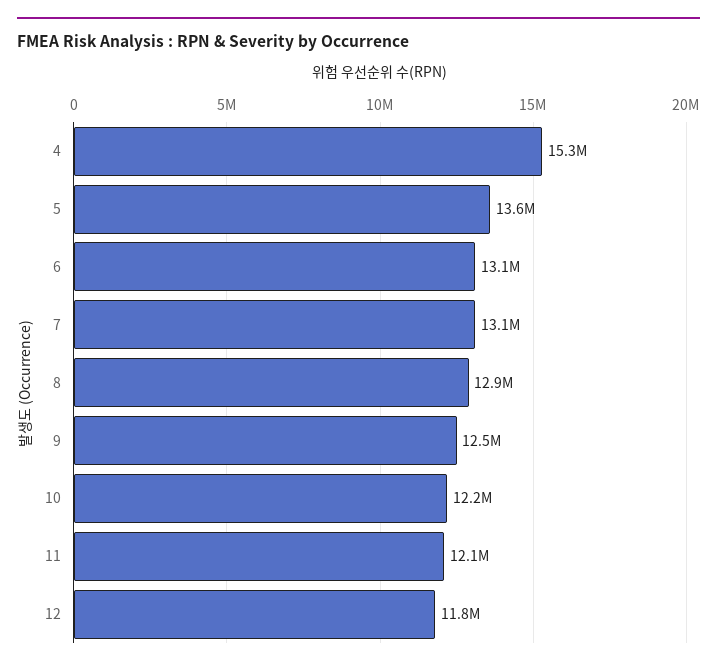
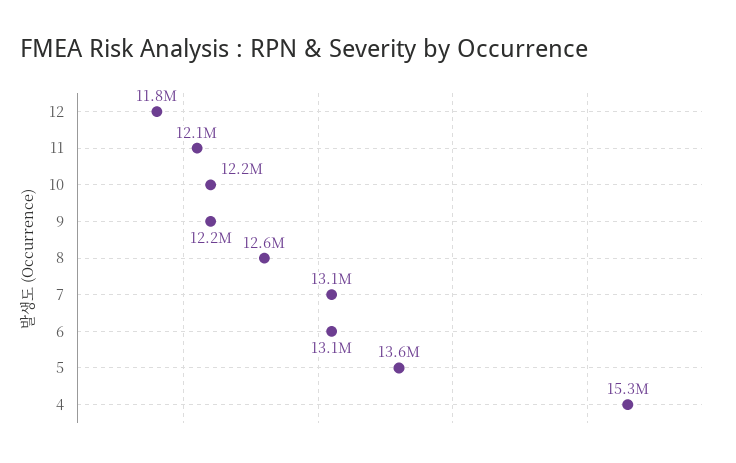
8: 12900000 -> 12600000
9: 12500000 -> 12200000

